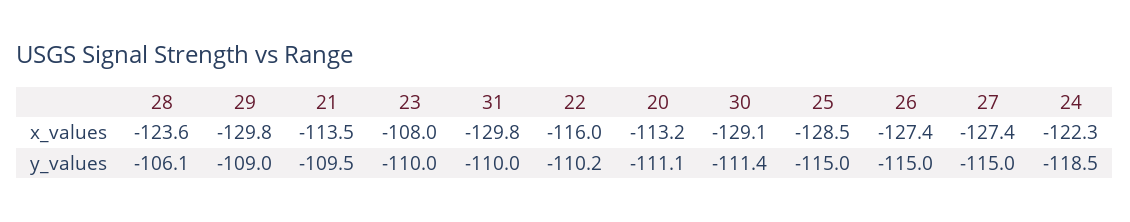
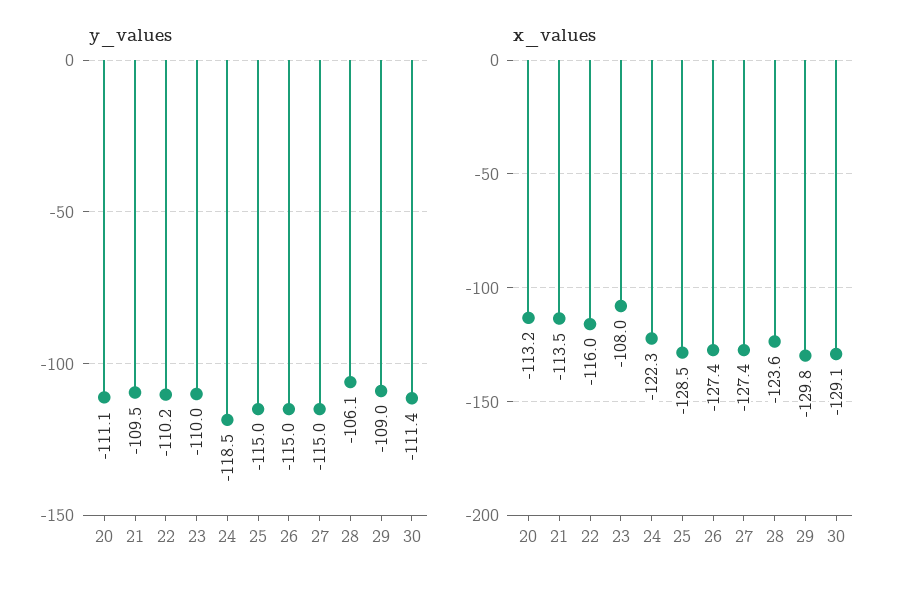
x_values, 31: -129.8 -> none
y_values, 31: -110 -> none

